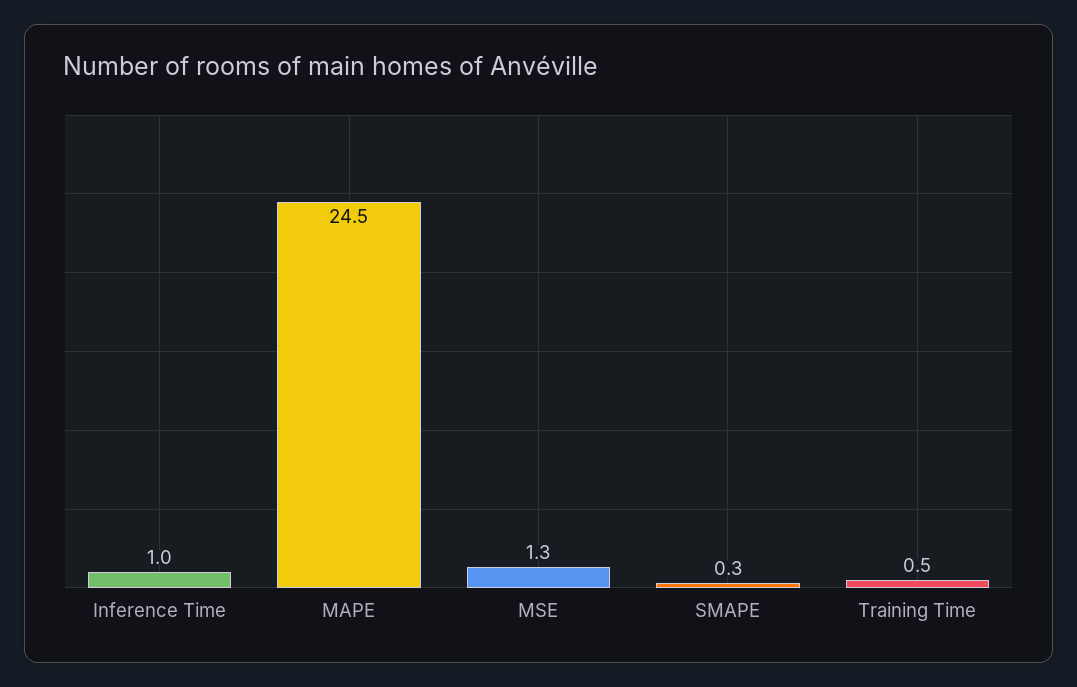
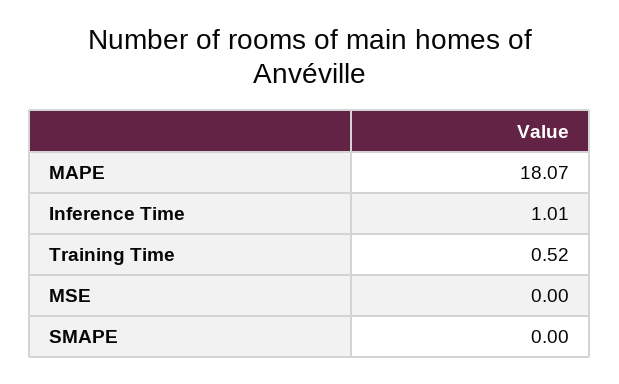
MAPE: 24.5 -> 18.07
MSE: 1.3 -> 0
SMAPE: 0.3 -> 0

